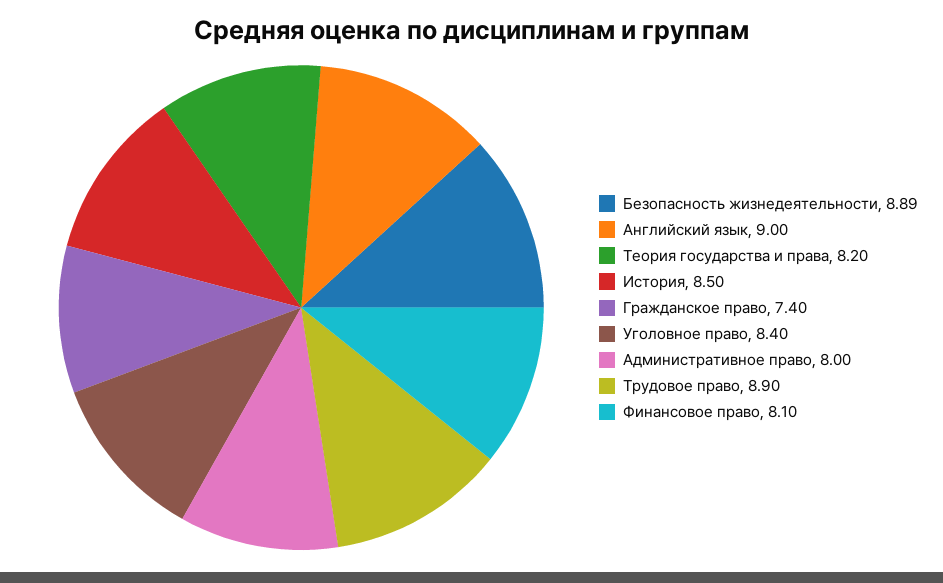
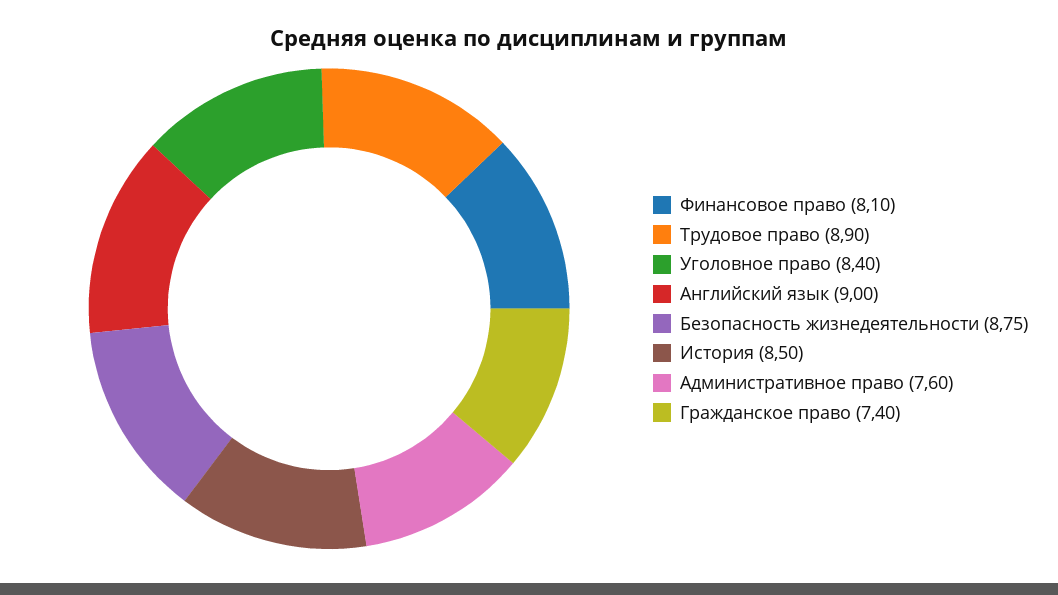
Безопасность жизнедеятельности: 8.89 -> 8.75
Теория государства и права: 8.2 -> none
Административное право: 8 -> 7.6

